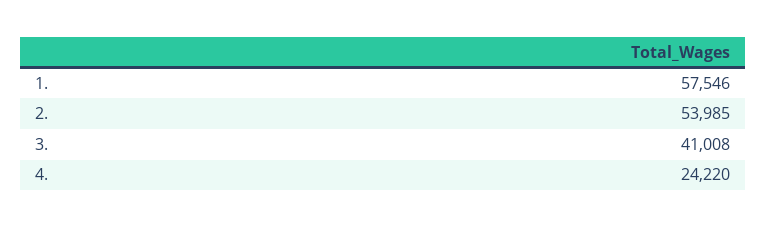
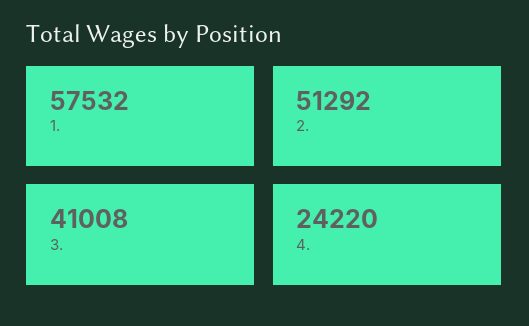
1.: 57546 -> 57532
2.: 53985 -> 51292

